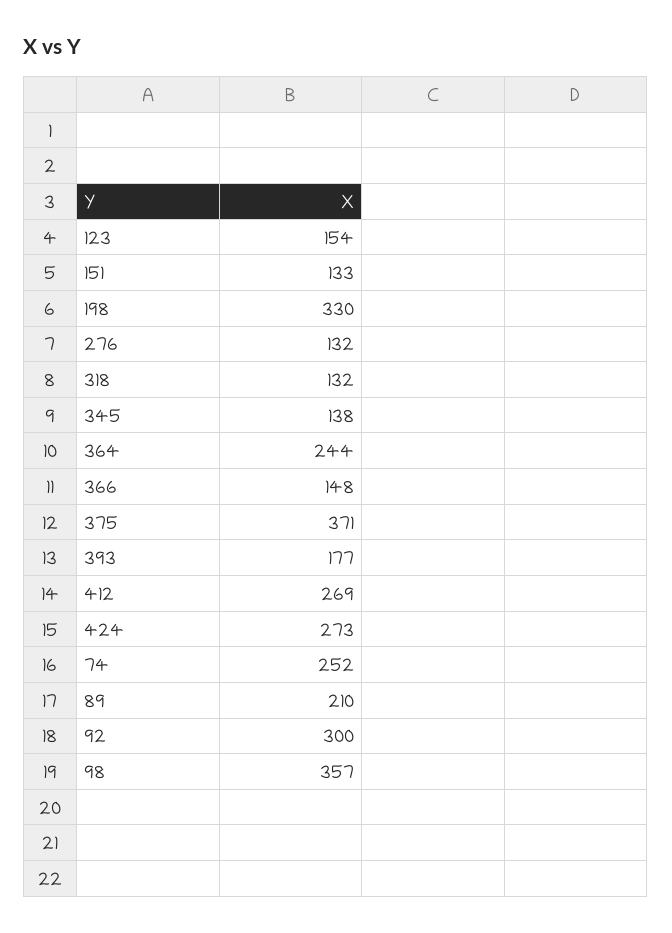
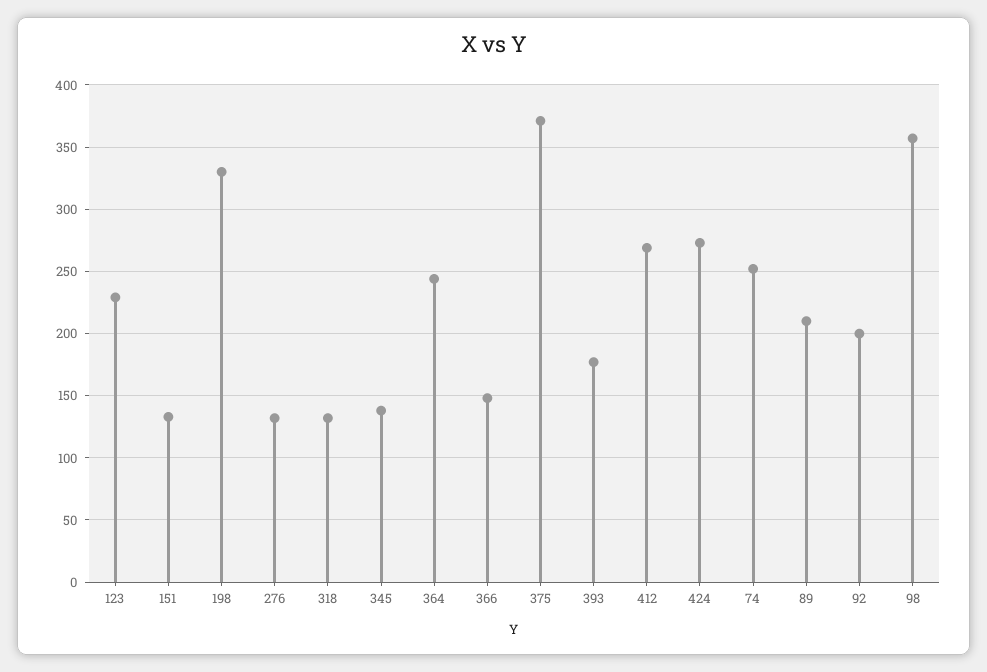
123: 154 -> 230
92: 300 -> 200

